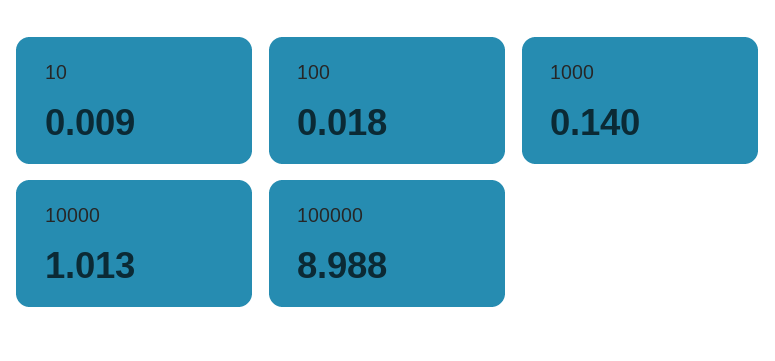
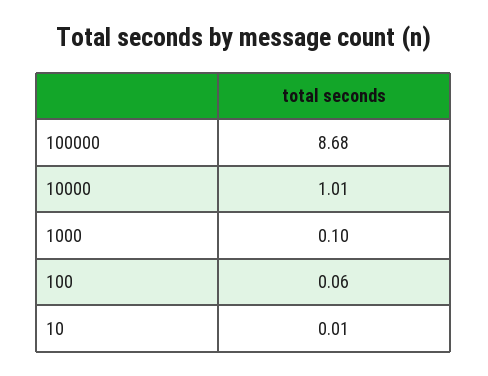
100: 0.018 -> 0.06
1000: 0.14 -> 0.1
100000: 8.988 -> 8.68

